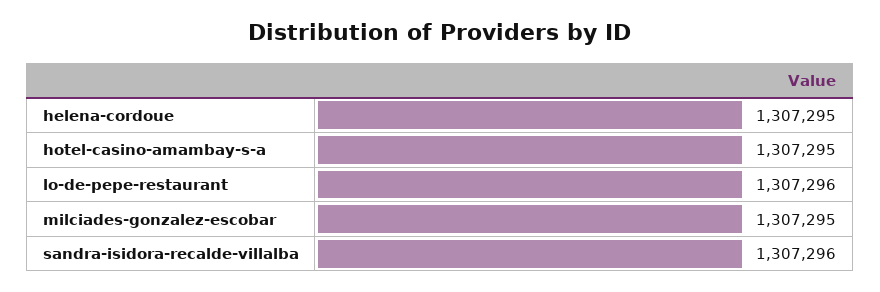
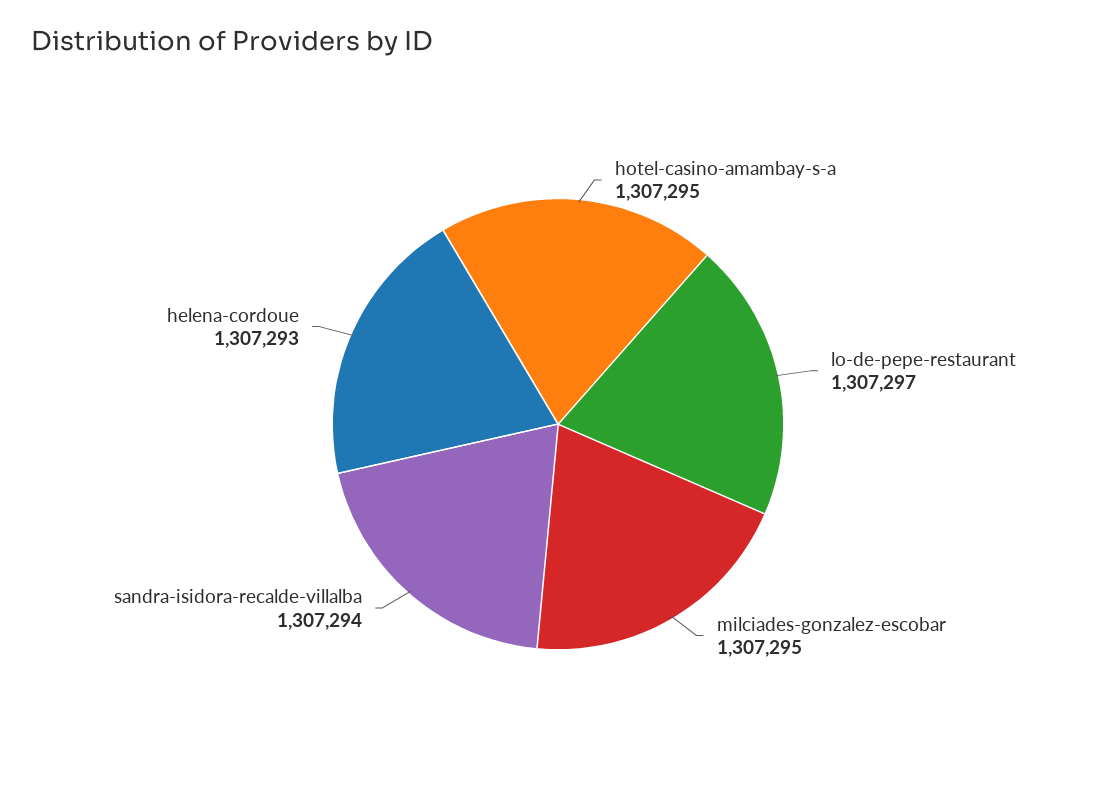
helena-cordoue: 1307295 -> 1307293
lo-de-pepe-restaurant: 1307296 -> 1307297
sandra-isidora-recalde-villalba: 1307296 -> 1307294

